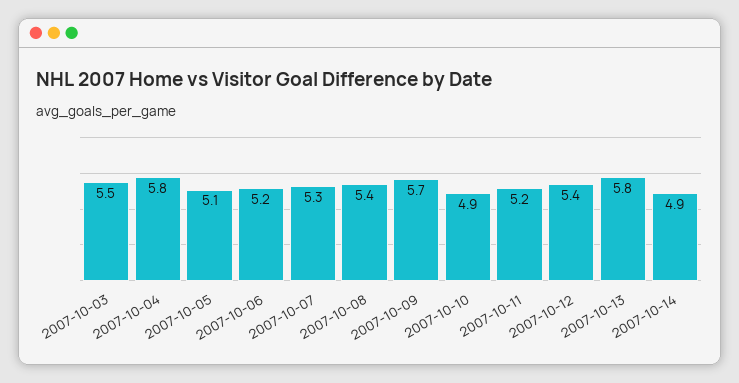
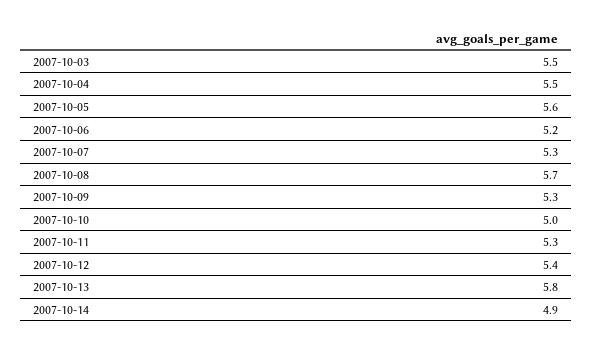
2007-10-04: 5.8 -> 5.5
2007-10-05: 5.1 -> 5.6
2007-10-08: 5.4 -> 5.7
2007-10-09: 5.7 -> 5.3
2007-10-10: 4.9 -> 5
2007-10-11: 5.2 -> 5.3

